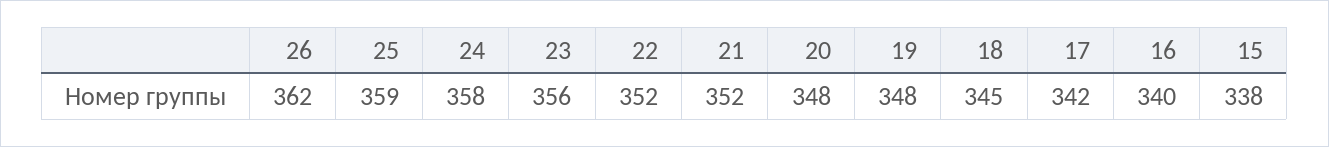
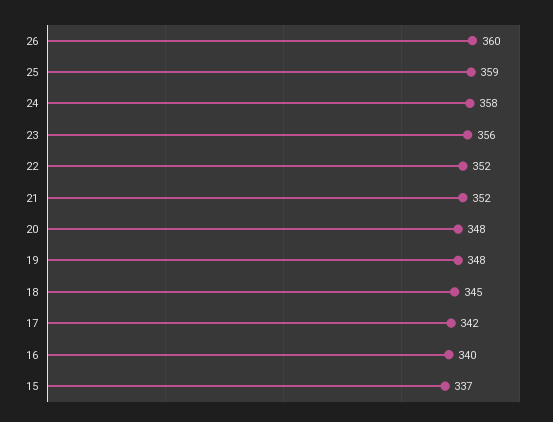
26: 362 -> 360
15: 338 -> 337

